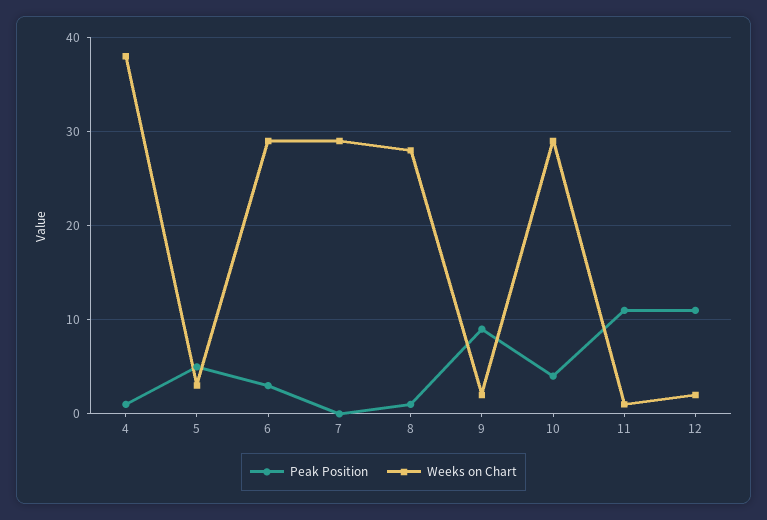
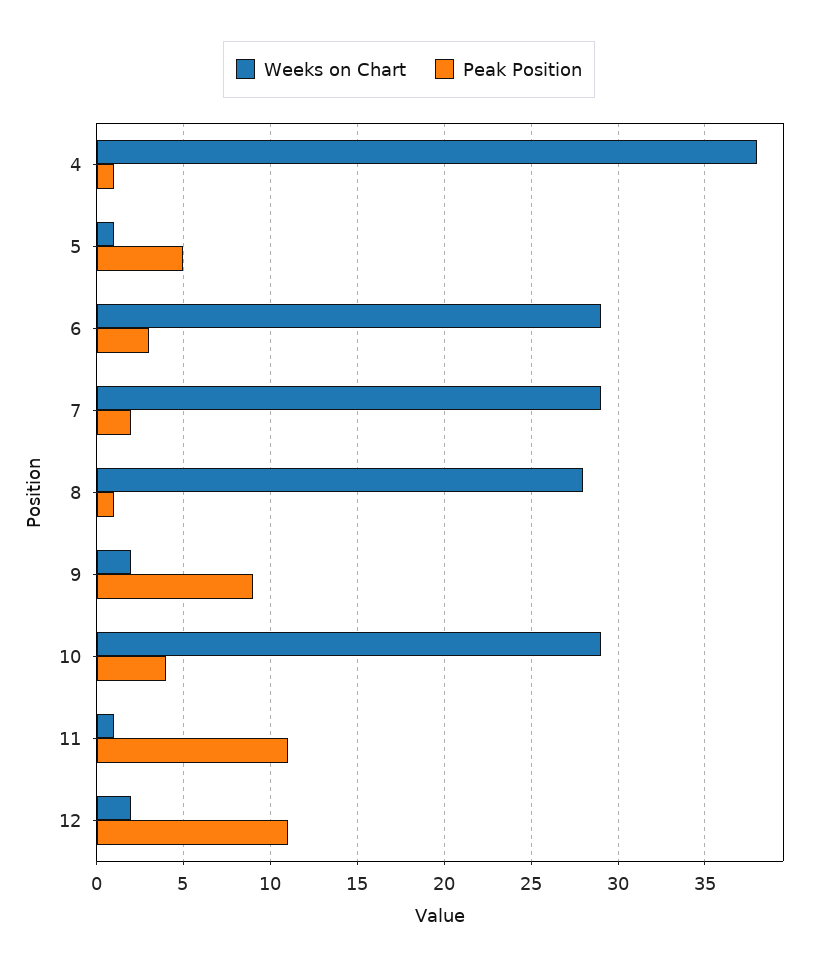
Weeks on Chart, 5: 3 -> 1
Peak Position, 7: 0 -> 2

